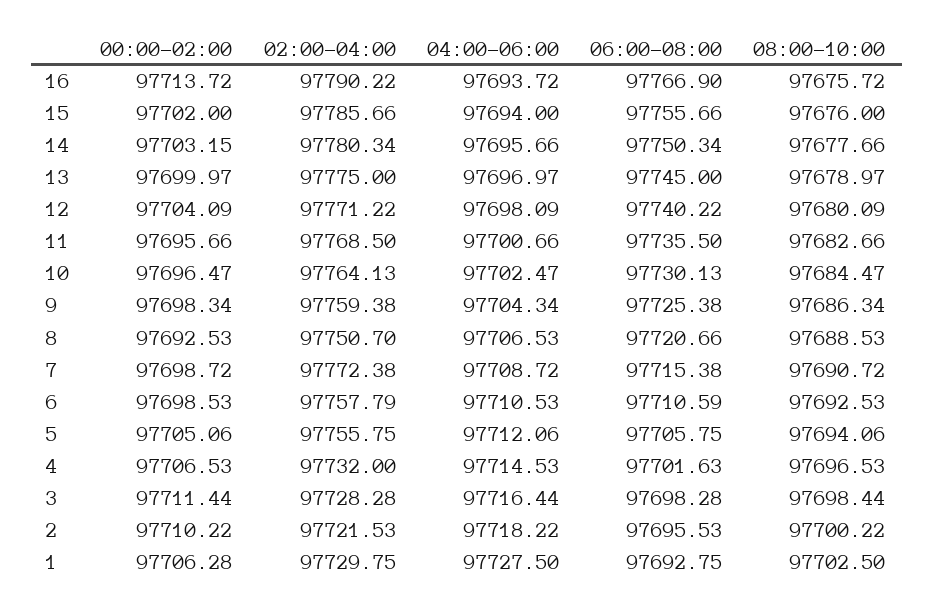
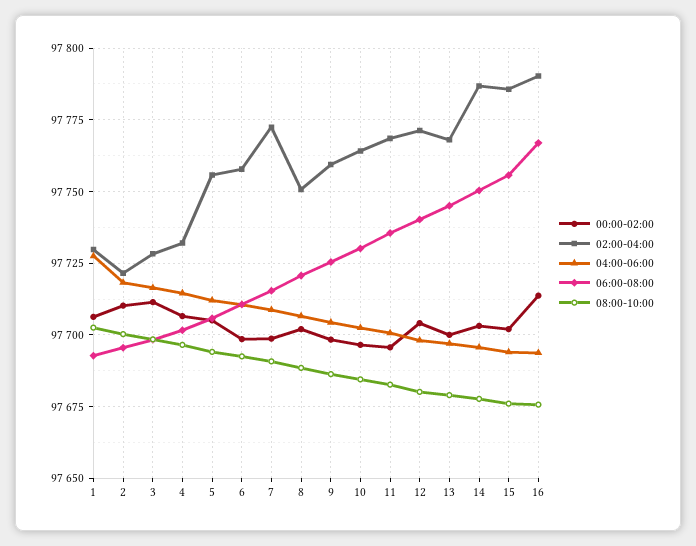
02:00-04:00, 14: 97780.34 -> 97787.5
02:00-04:00, 13: 97775 -> 97767.5
00:00-02:00, 8: 97692.53 -> 97702.5

